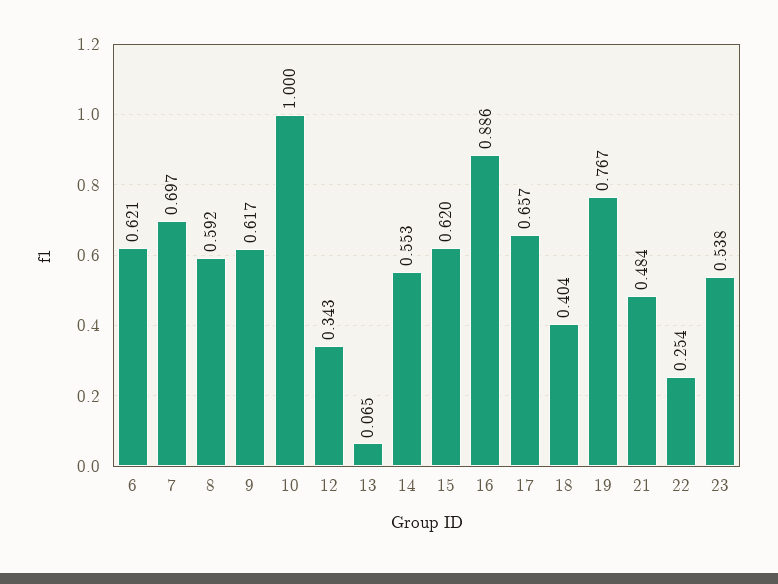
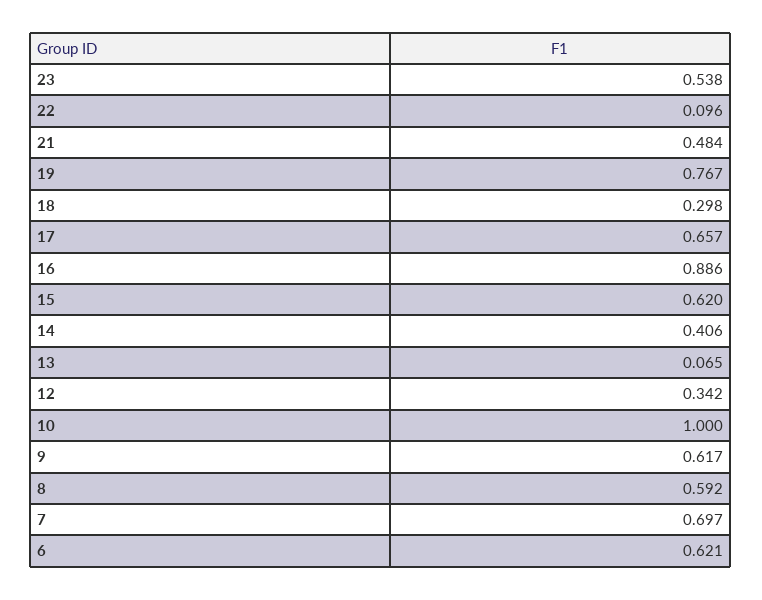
12: 0.343 -> 0.342
14: 0.553 -> 0.406
18: 0.404 -> 0.298
22: 0.254 -> 0.096

